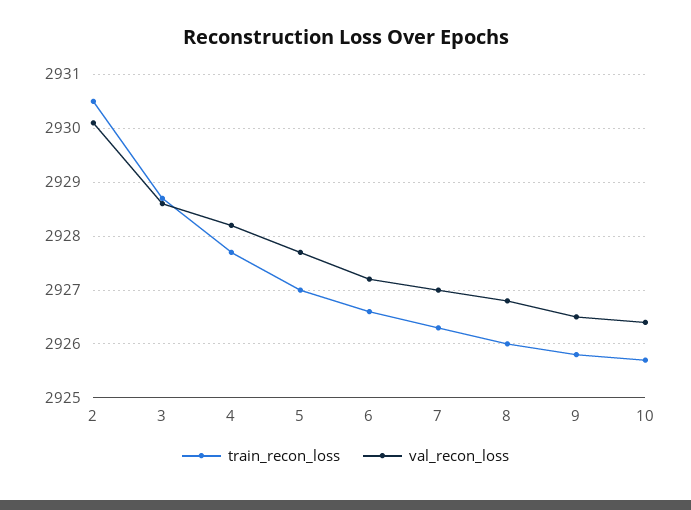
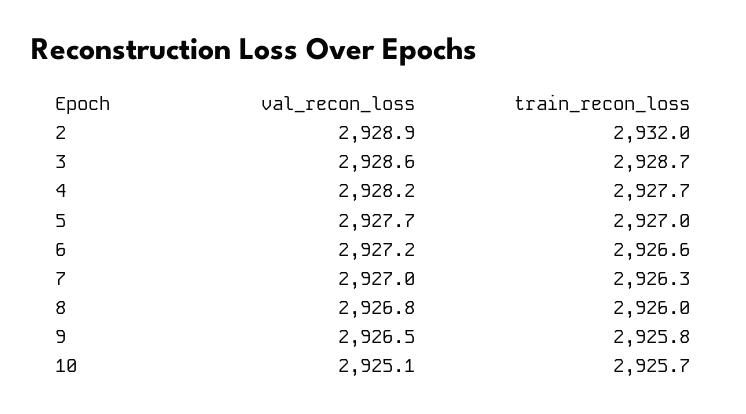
train_recon_loss, 2: 2930.5 -> 2932
val_recon_loss, 2: 2930 -> 2928.9
val_recon_loss, 10: 2926.5 -> 2925.1

